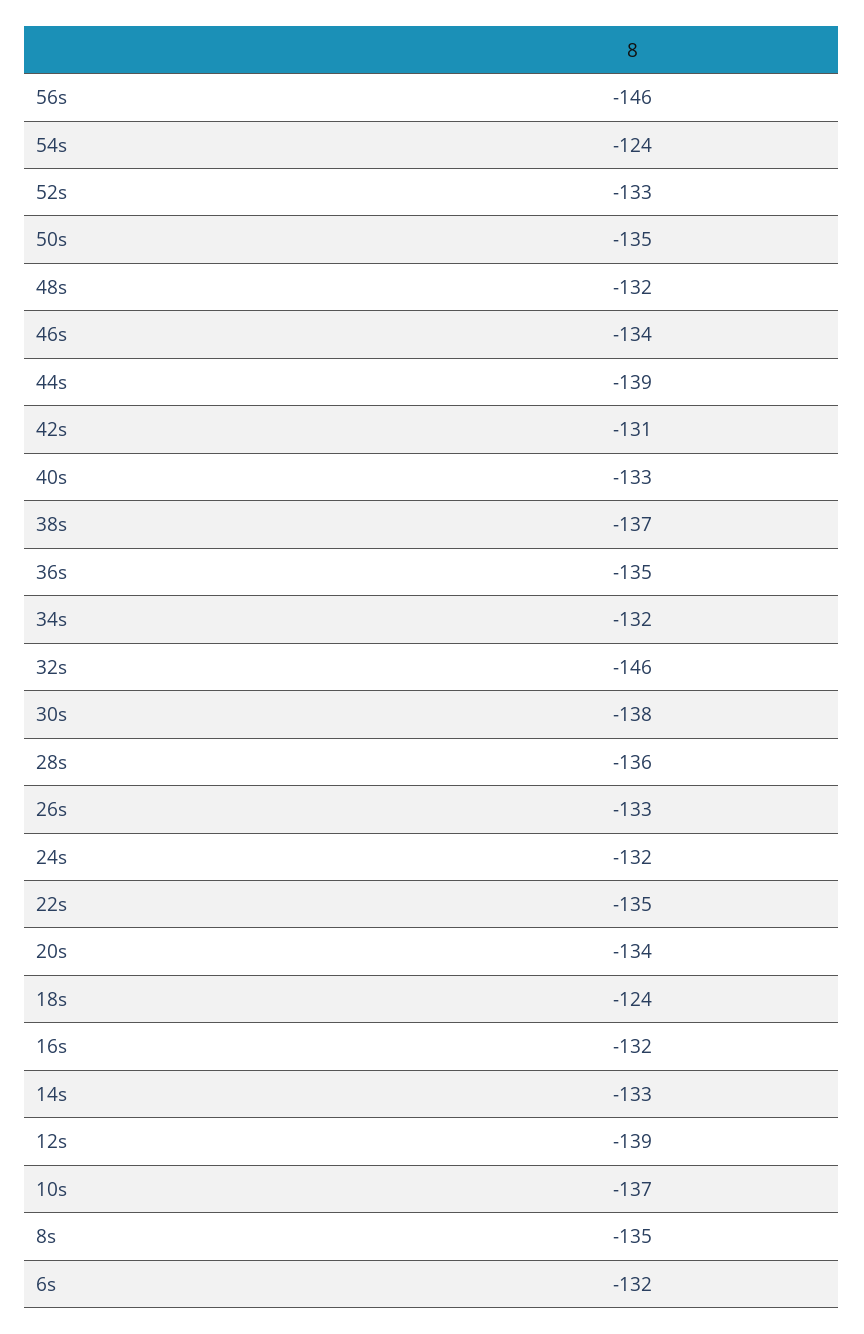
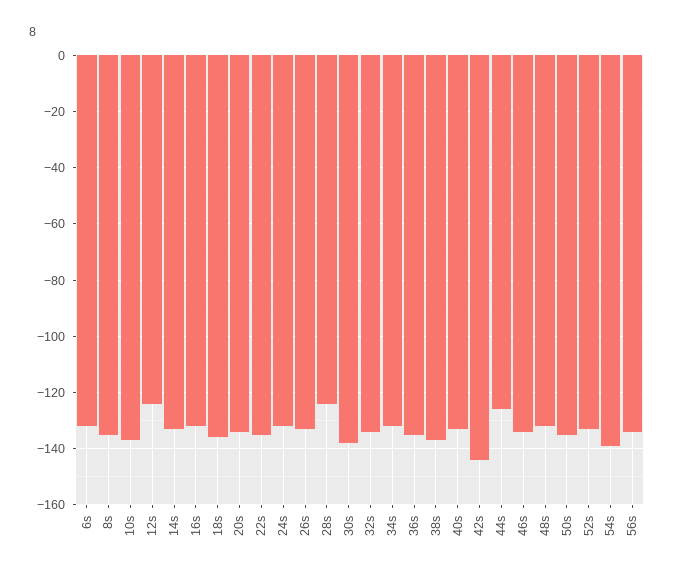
56s: -146 -> -135
54s: -124 -> -140
44s: -139 -> -125
42s: -131 -> -145
32s: -146 -> -135
28s: -136 -> -125
18s: -124 -> -135
12s: -139 -> -125

